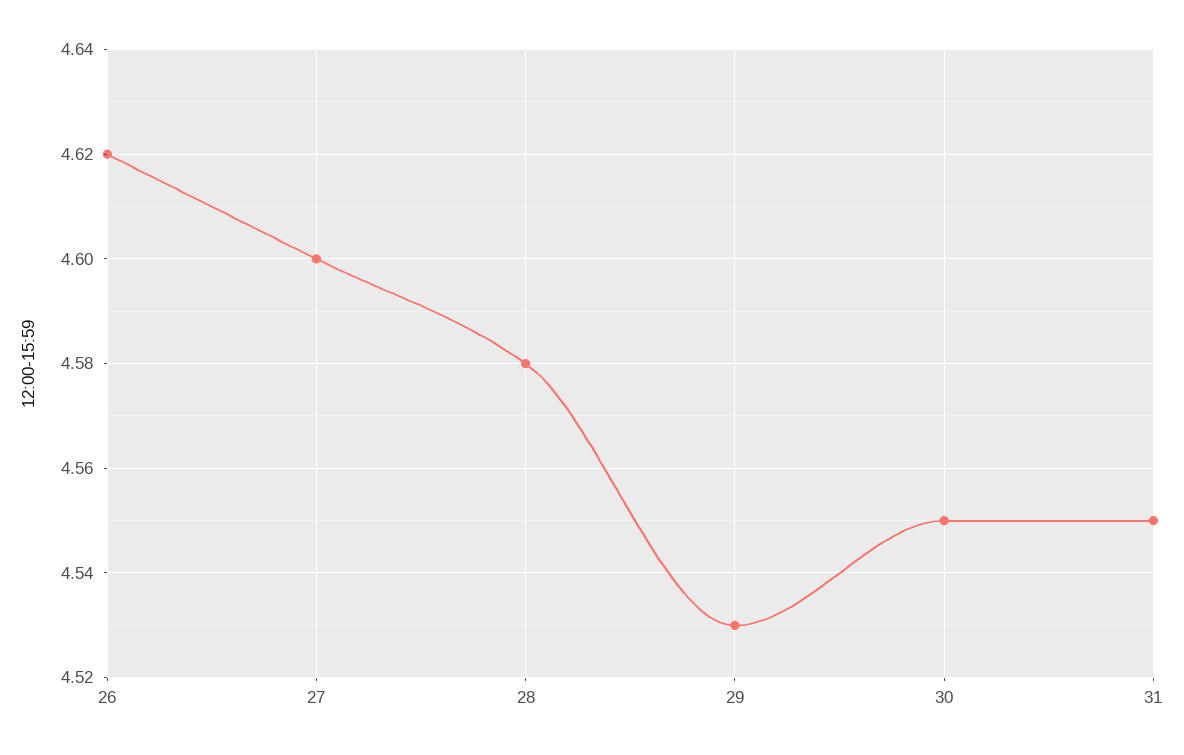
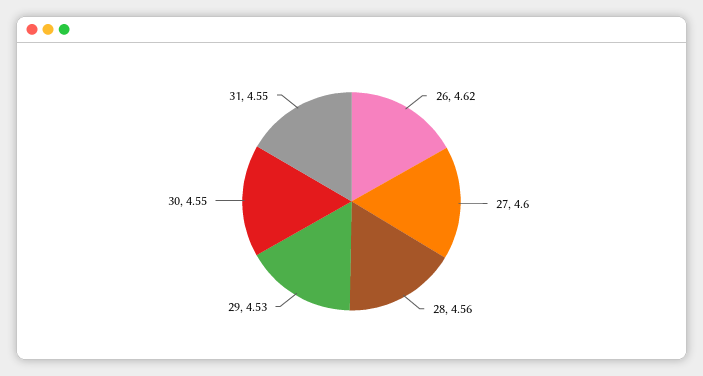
28: 4.58 -> 4.56

